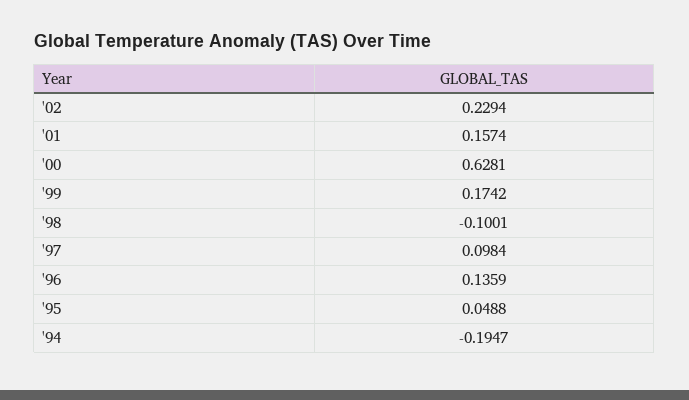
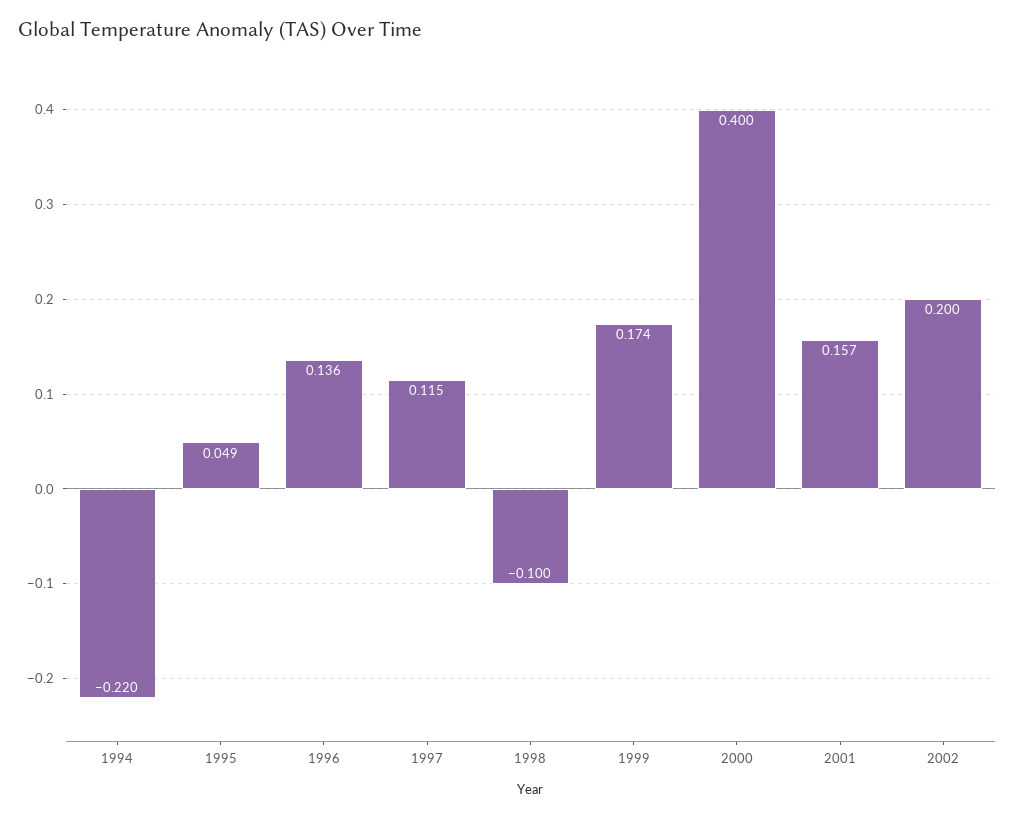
'02: 0.2294 -> 0.2
'00: 0.6281 -> 0.4
'97: 0.0984 -> 0.115
'94: -0.1947 -> -0.22

